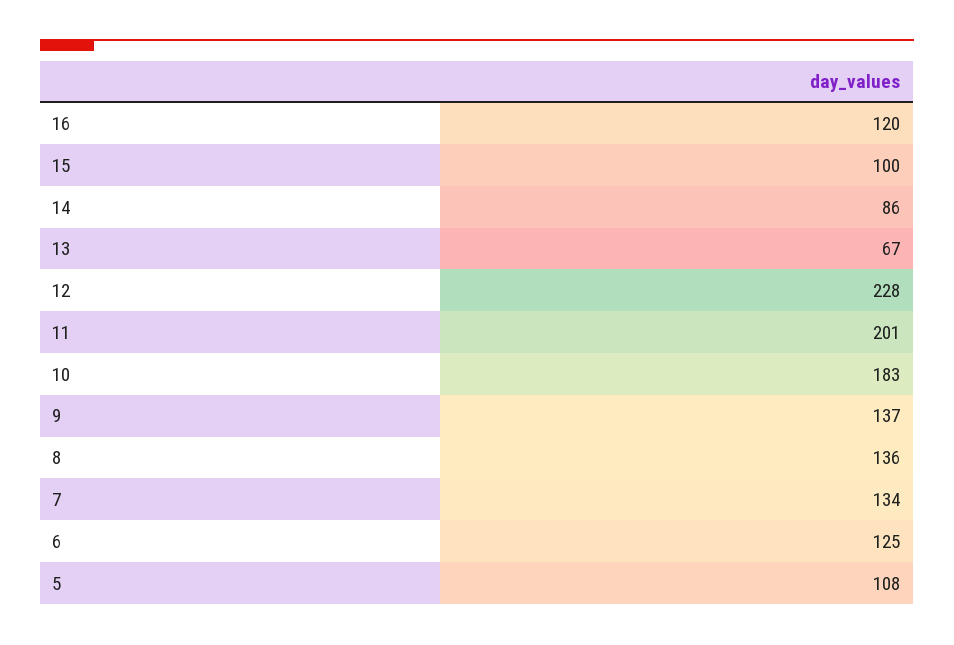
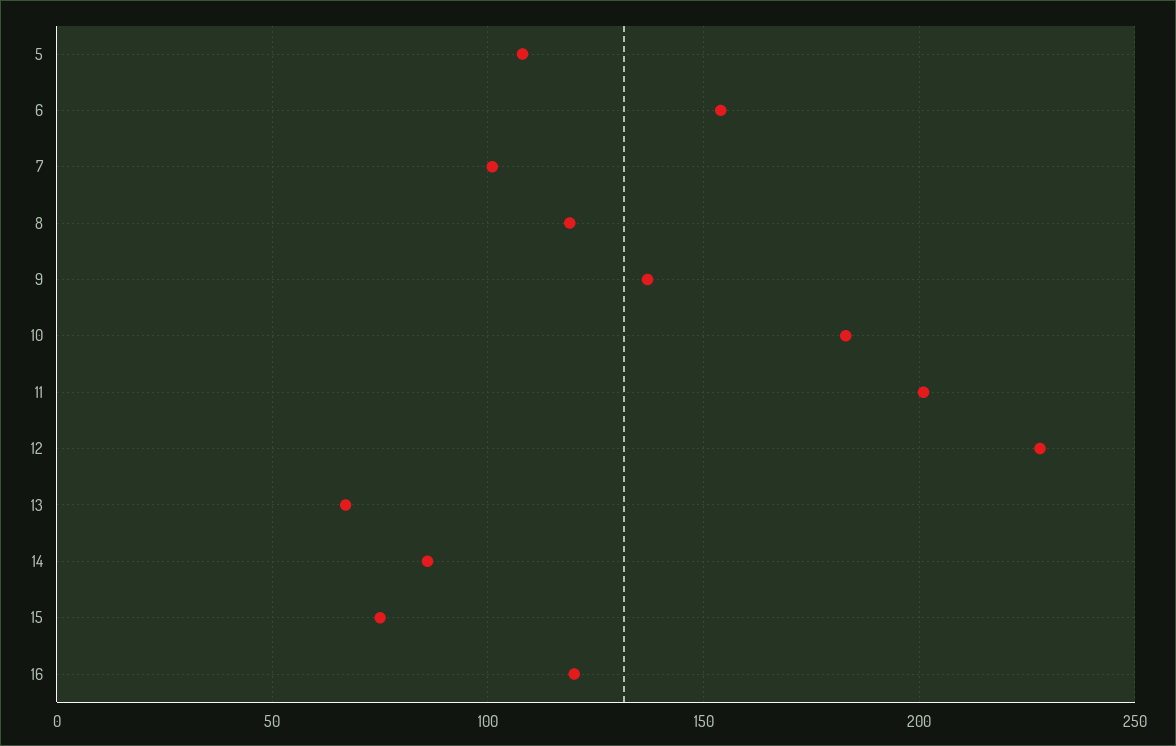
15: 100 -> 75
8: 136 -> 120
7: 134 -> 100
6: 125 -> 155

